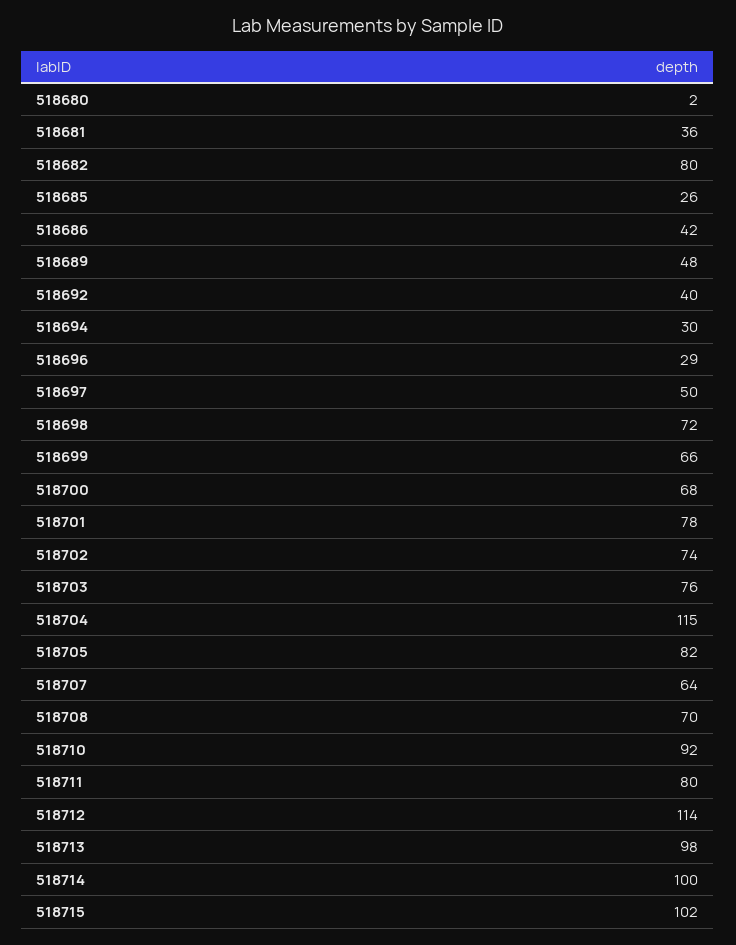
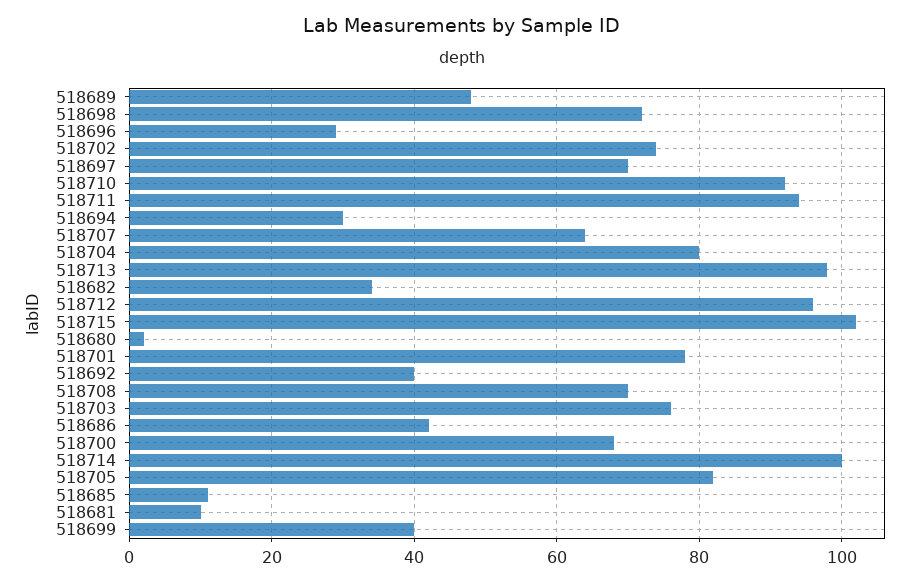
518681: 36 -> 10
518682: 80 -> 35
518685: 26 -> 10
518697: 50 -> 70
518699: 66 -> 40
518704: 115 -> 80
518711: 80 -> 95
518712: 114 -> 95

